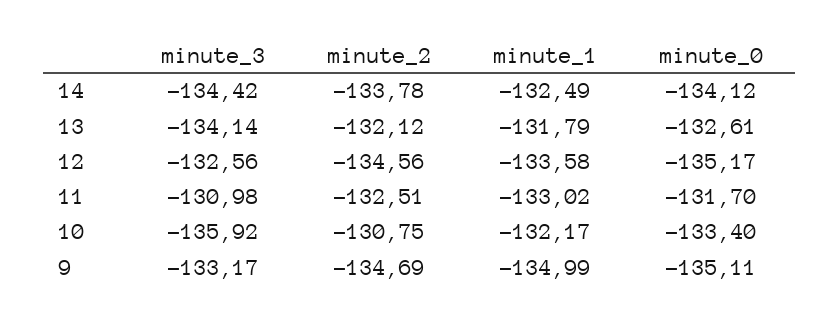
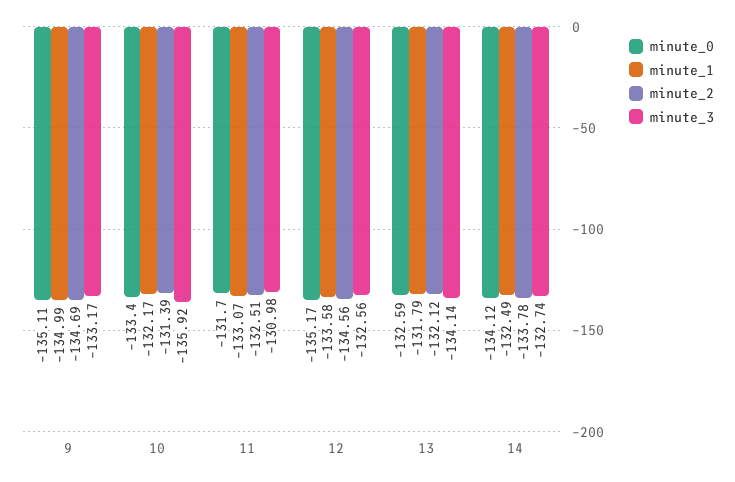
minute_3, 14: -134.42 -> -132.74
minute_0, 13: -132.61 -> -132.59
minute_1, 11: -133.02 -> -133.07
minute_2, 10: -130.75 -> -131.39

